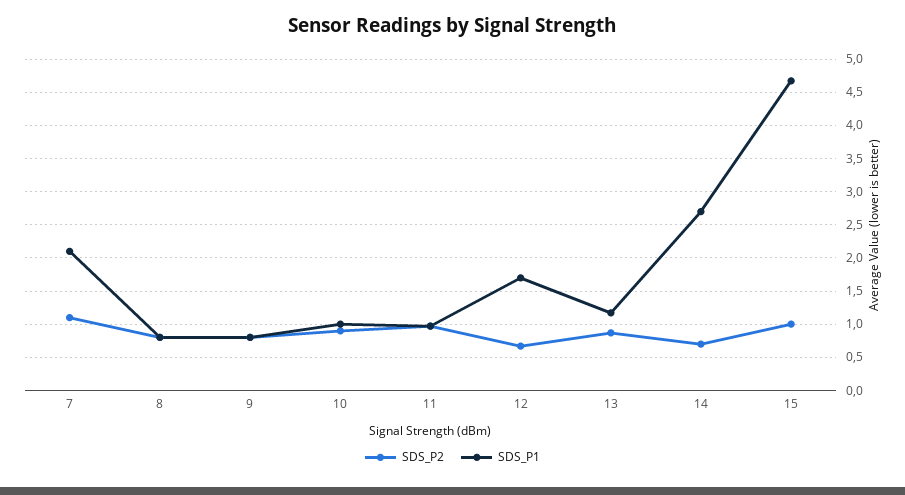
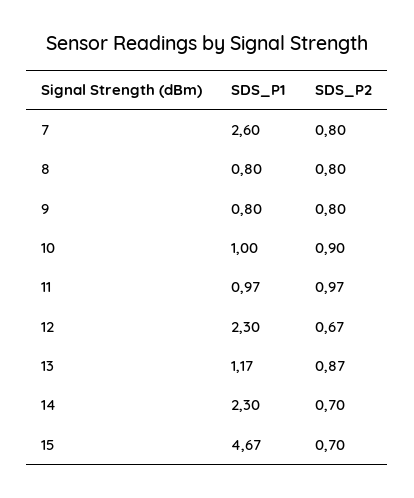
SDS_P2, 7: 1.1 -> 0.8
SDS_P1, 7: 2.1 -> 2.6
SDS_P1, 12: 1.7 -> 2.3
SDS_P1, 14: 2.7 -> 2.3
SDS_P2, 15: 1 -> 0.7

